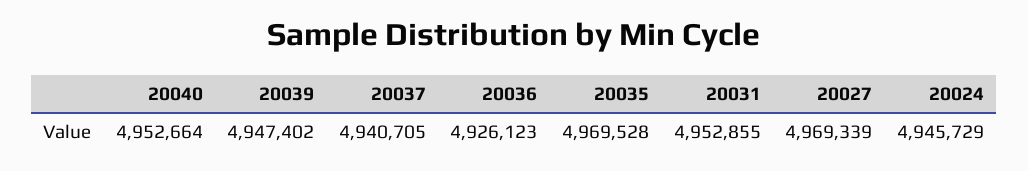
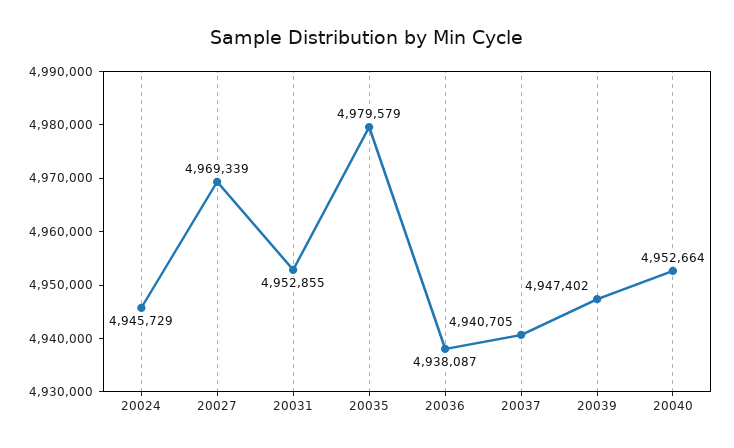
20036: 4926123 -> 4938087
20035: 4969528 -> 4979579

